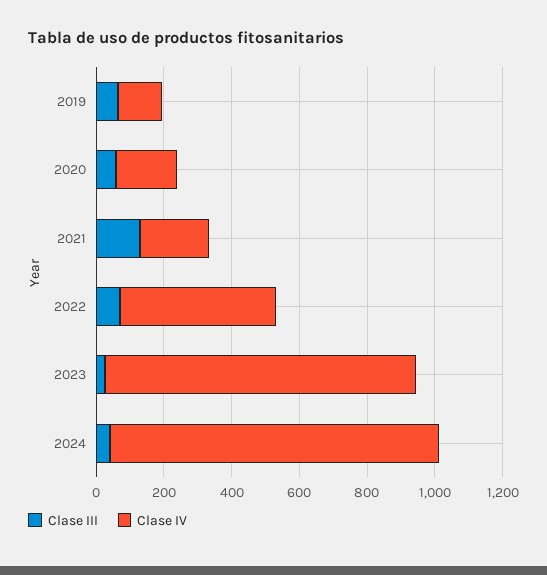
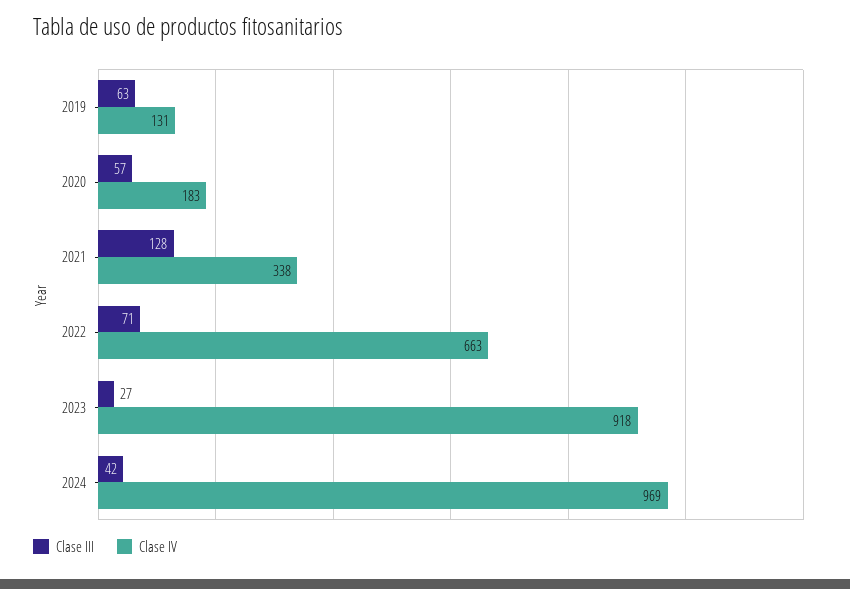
Clase IV, 2021: 200 -> 338
Clase IV, 2022: 450 -> 663

